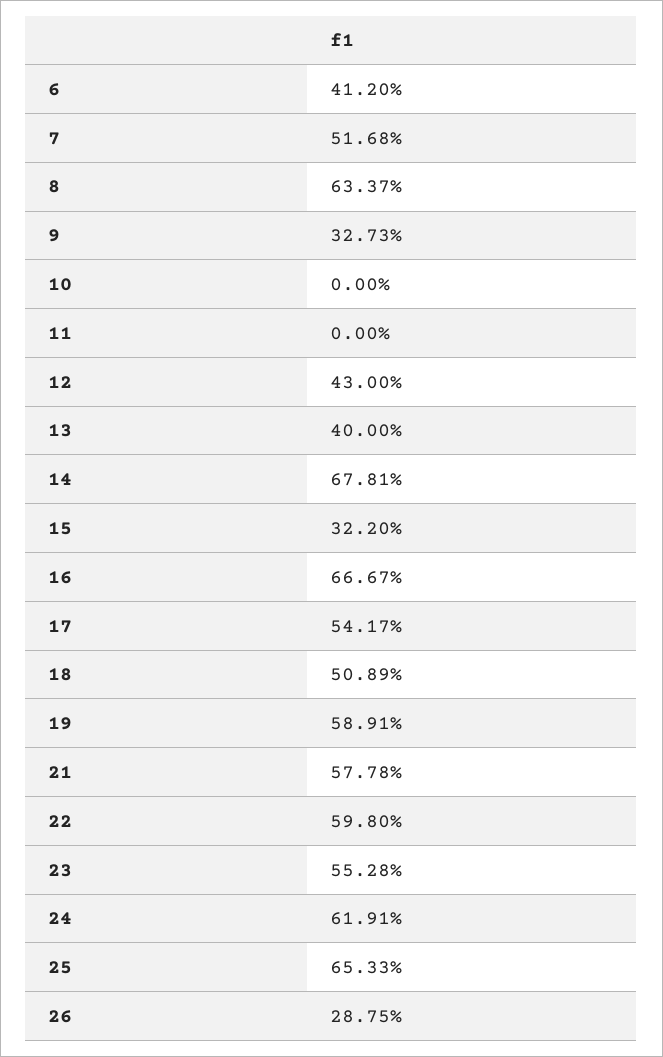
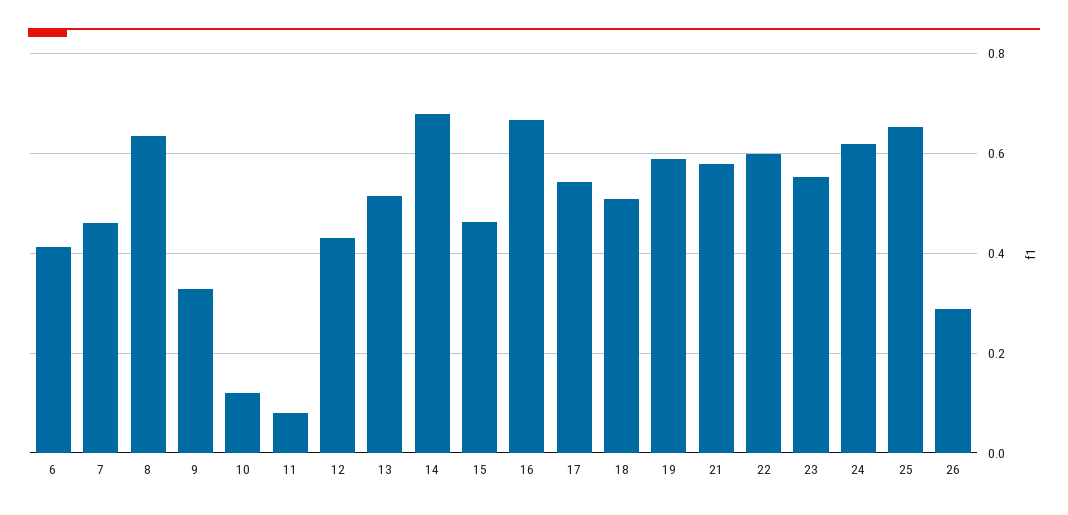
7: 0.5168 -> 0.46
10: 0 -> 0.12
11: 0 -> 0.08
13: 0.4 -> 0.52
15: 0.322 -> 0.46

